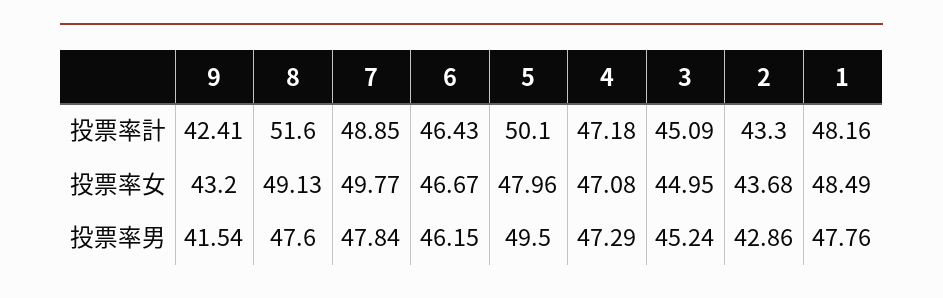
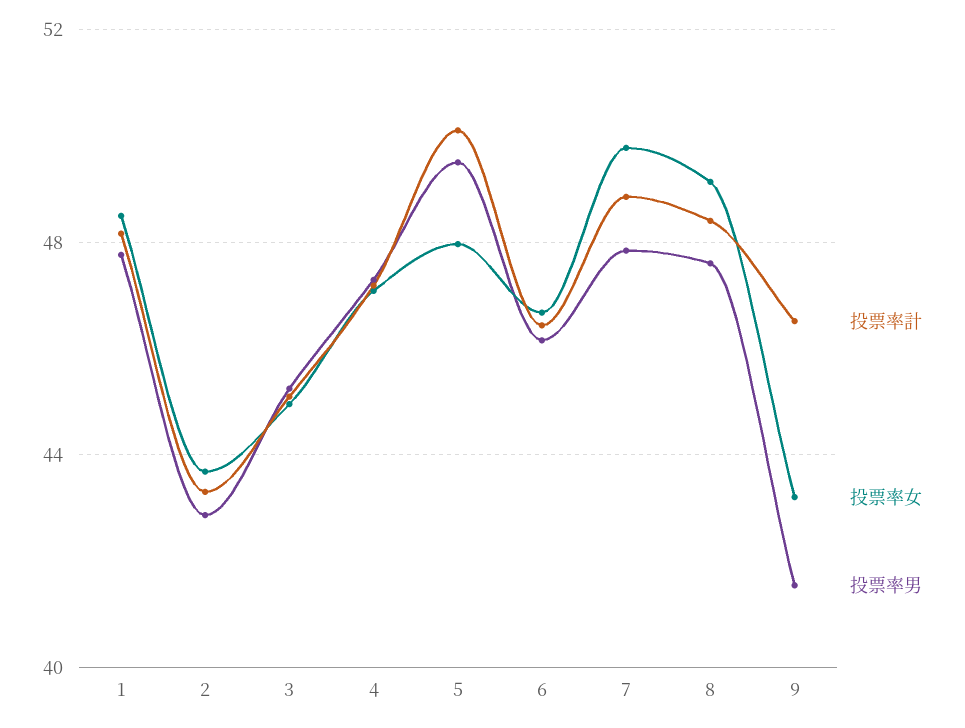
投票率計, 9: 42.41 -> 46.5
投票率計, 8: 51.6 -> 48.5

